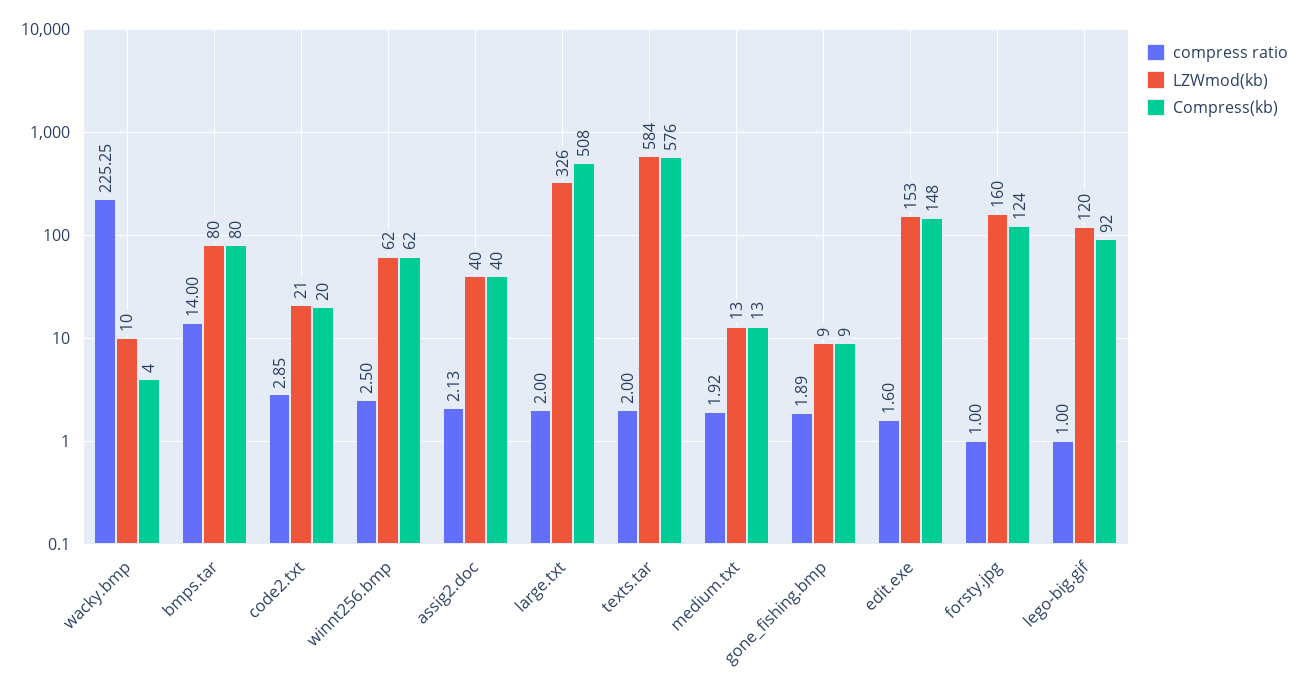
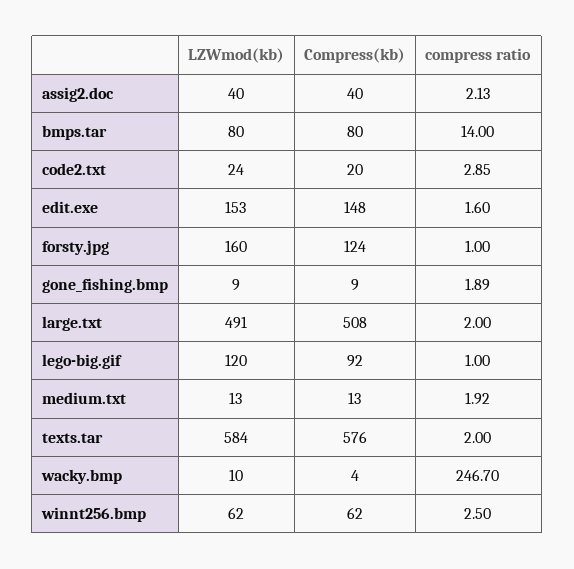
compress ratio, wacky.bmp: 225.25 -> 246.7
LZWmod(kb), code2.txt: 21 -> 24
LZWmod(kb), large.txt: 326 -> 491

